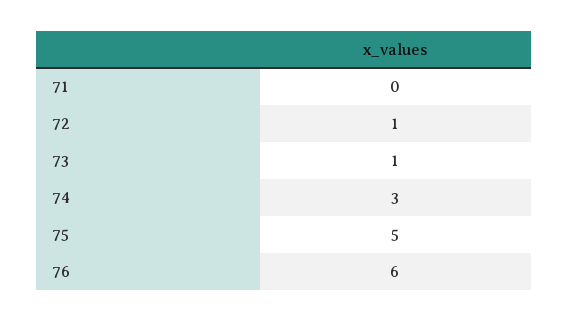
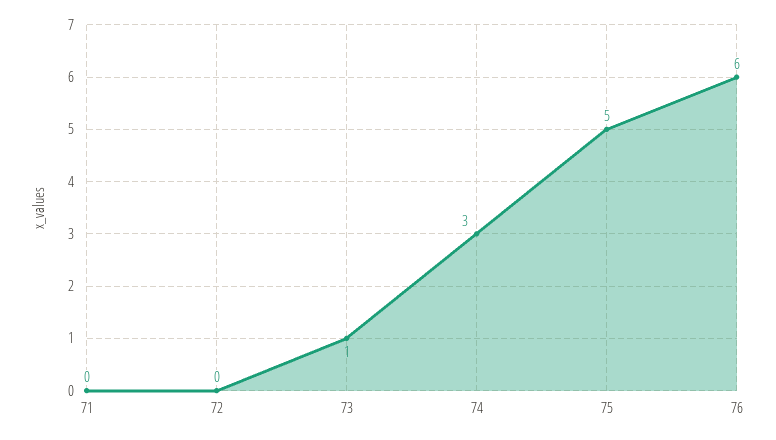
72: 1 -> 0

